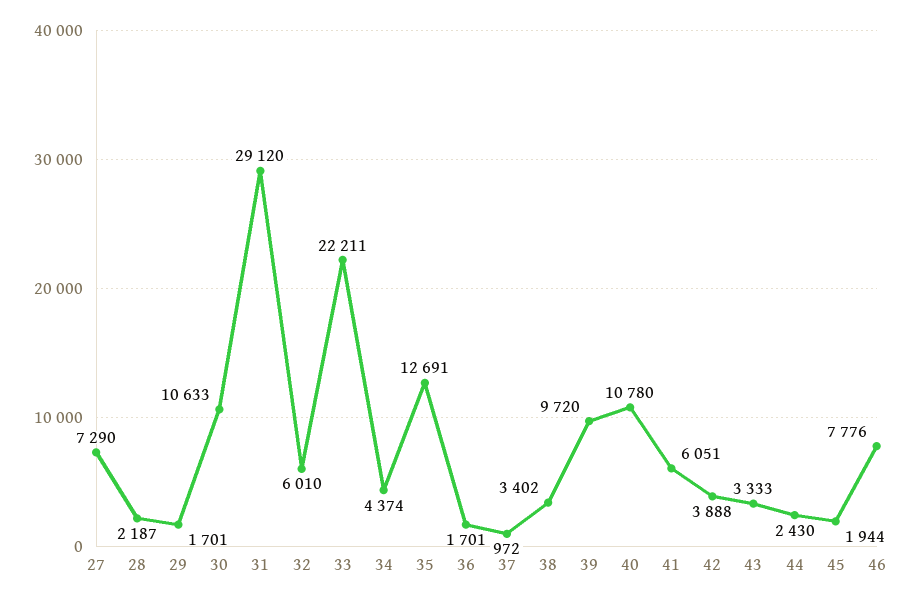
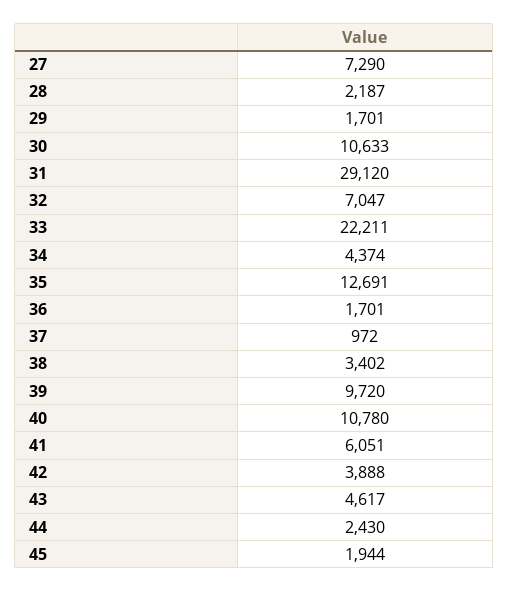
32: 6010 -> 7047
43: 3333 -> 4617
46: 7776 -> none

